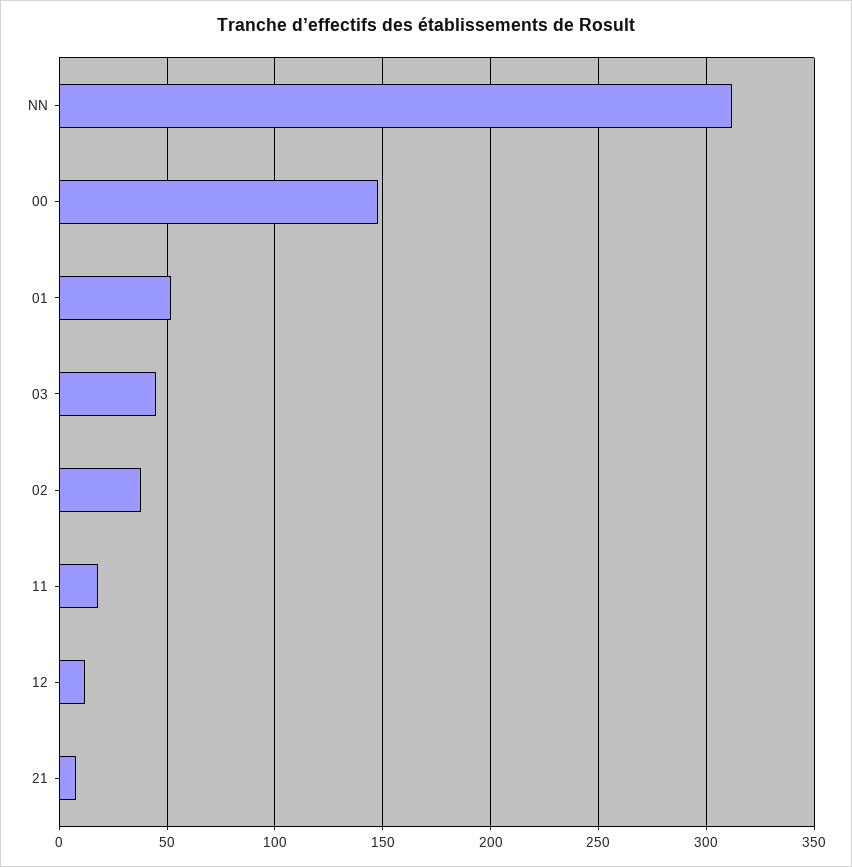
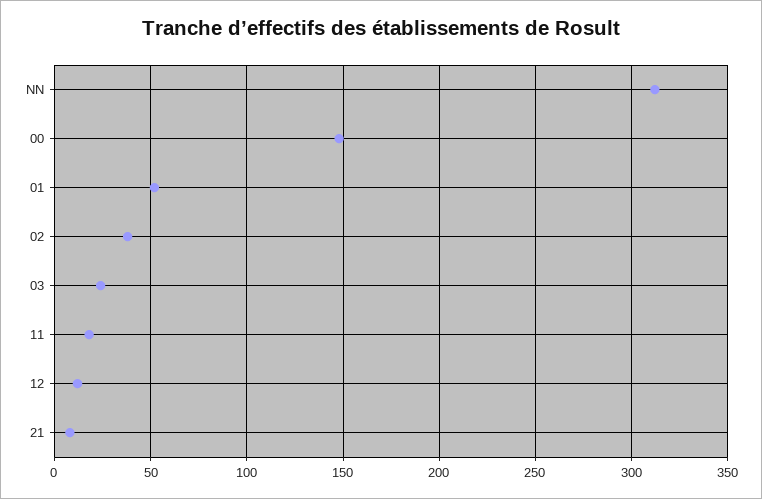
03: 45 -> 25

